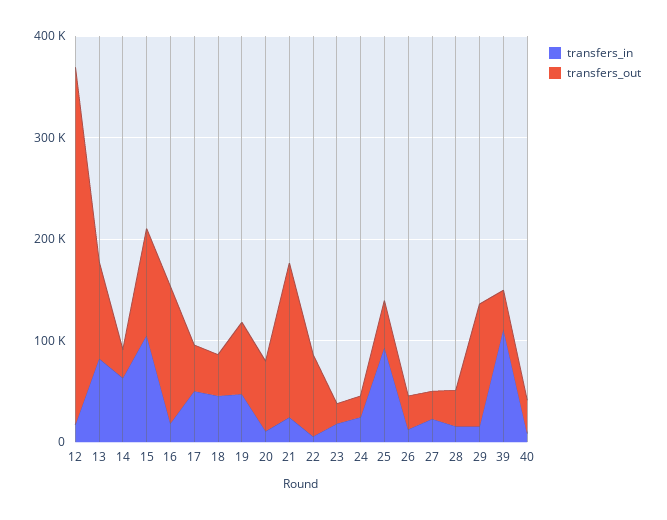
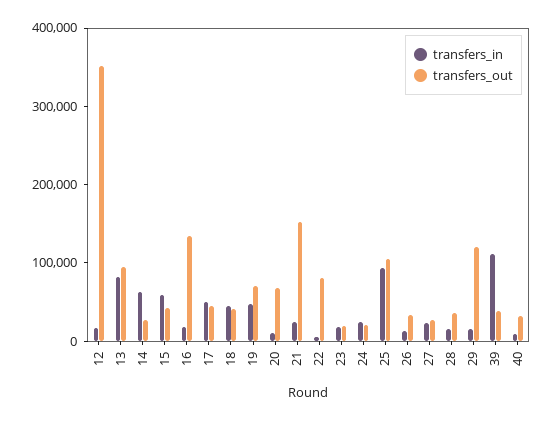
transfers_in, 15: 100000 -> 60000
transfers_out, 15: 100000 -> 40000
transfers_out, 25: 40000 -> 100000

